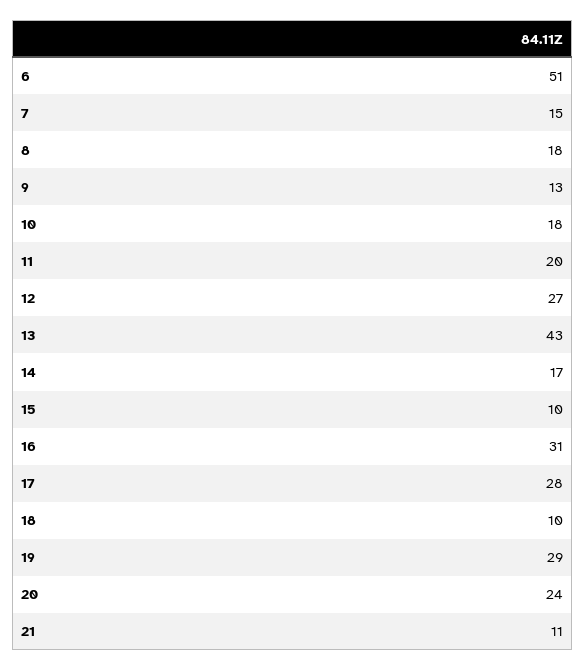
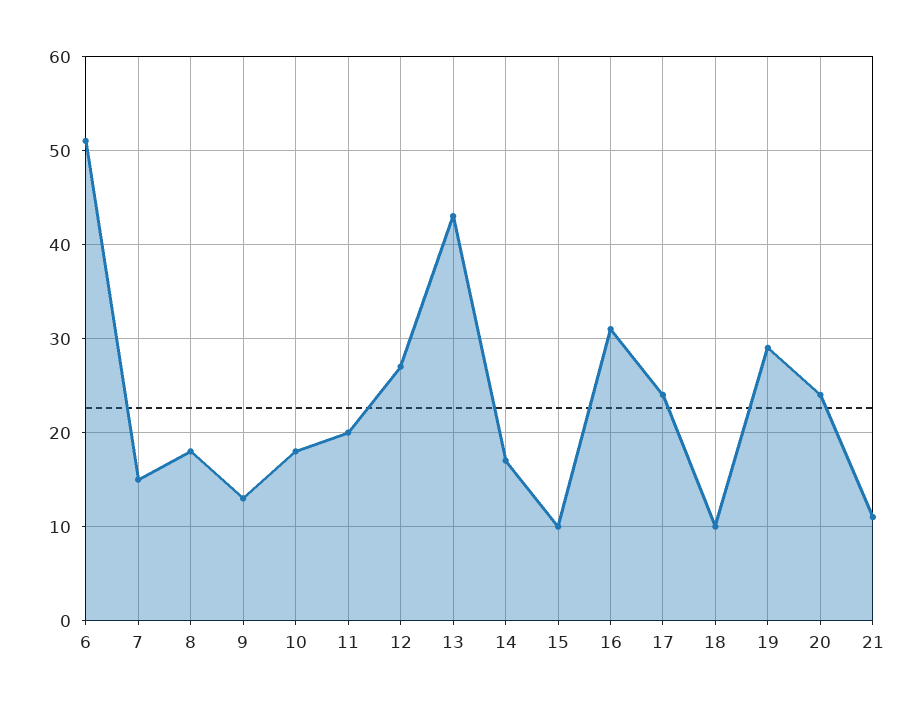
17: 28 -> 24

